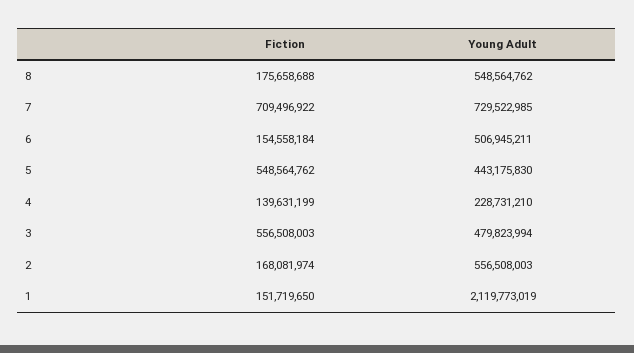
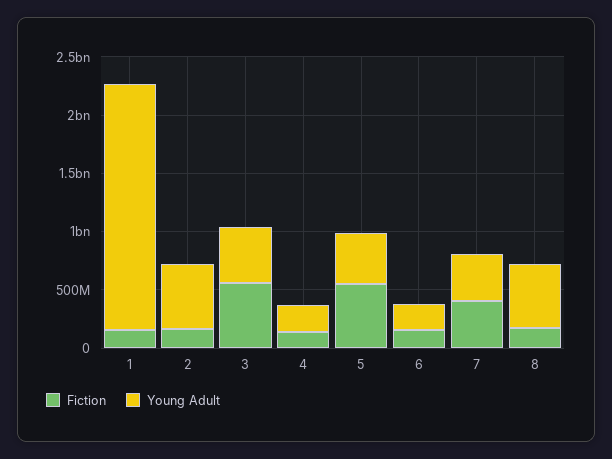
Fiction, 7: 709496922 -> 400000000
Young Adult, 7: 729522985 -> 400000000
Young Adult, 6: 506945211 -> 200000000

